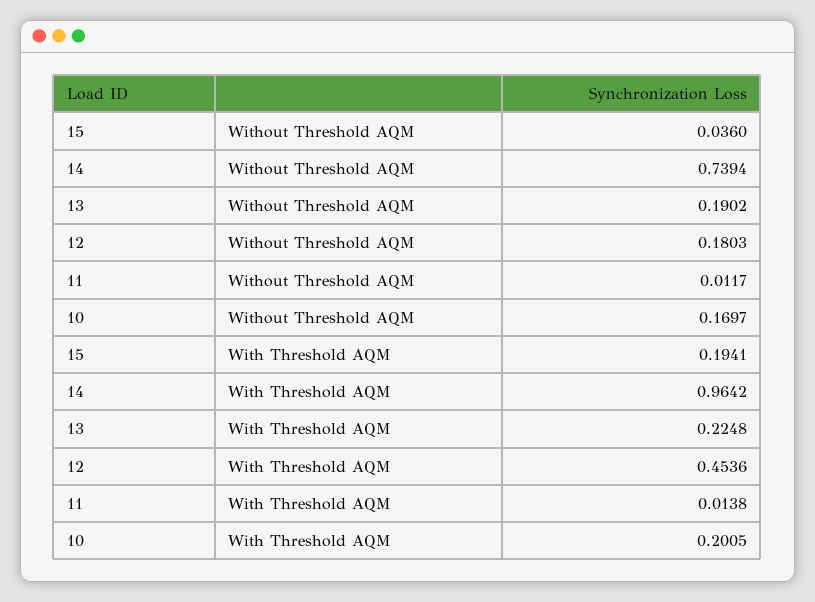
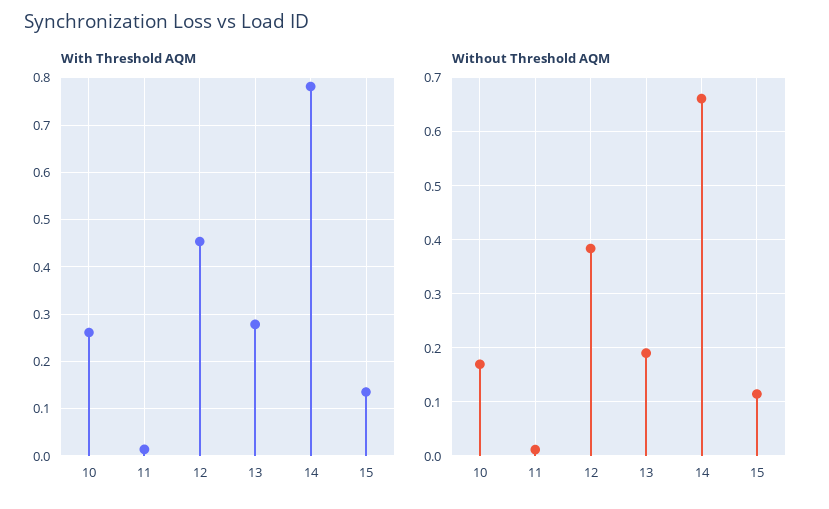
Without Threshold AQM, 15: 0.036 -> 0.12
Without Threshold AQM, 14: 0.7394 -> 0.66
Without Threshold AQM, 12: 0.1803 -> 0.38
With Threshold AQM, 15: 0.1941 -> 0.14
With Threshold AQM, 14: 0.9642 -> 0.78
With Threshold AQM, 13: 0.2248 -> 0.28
With Threshold AQM, 10: 0.2005 -> 0.26

